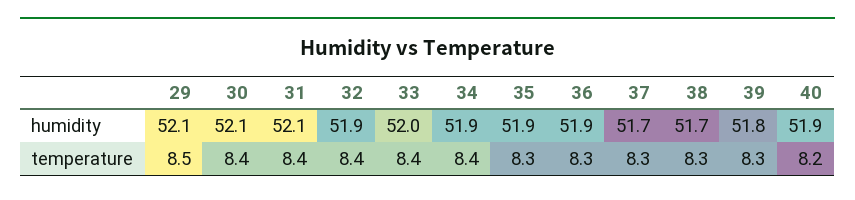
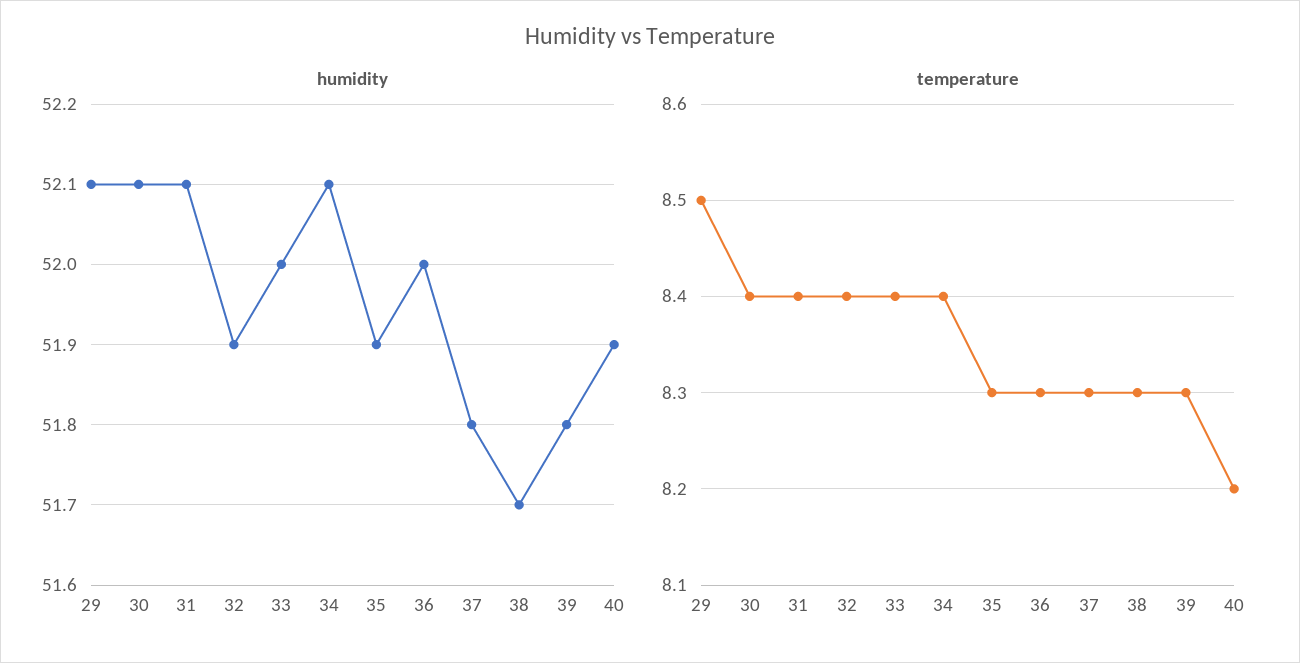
humidity, 34: 51.9 -> 52.1
humidity, 36: 51.9 -> 52
humidity, 37: 51.7 -> 51.8

